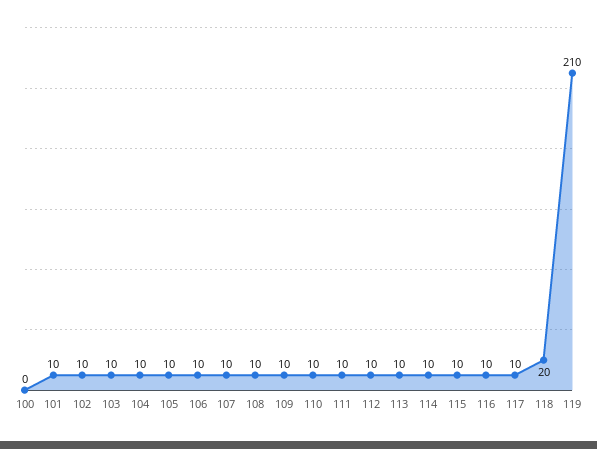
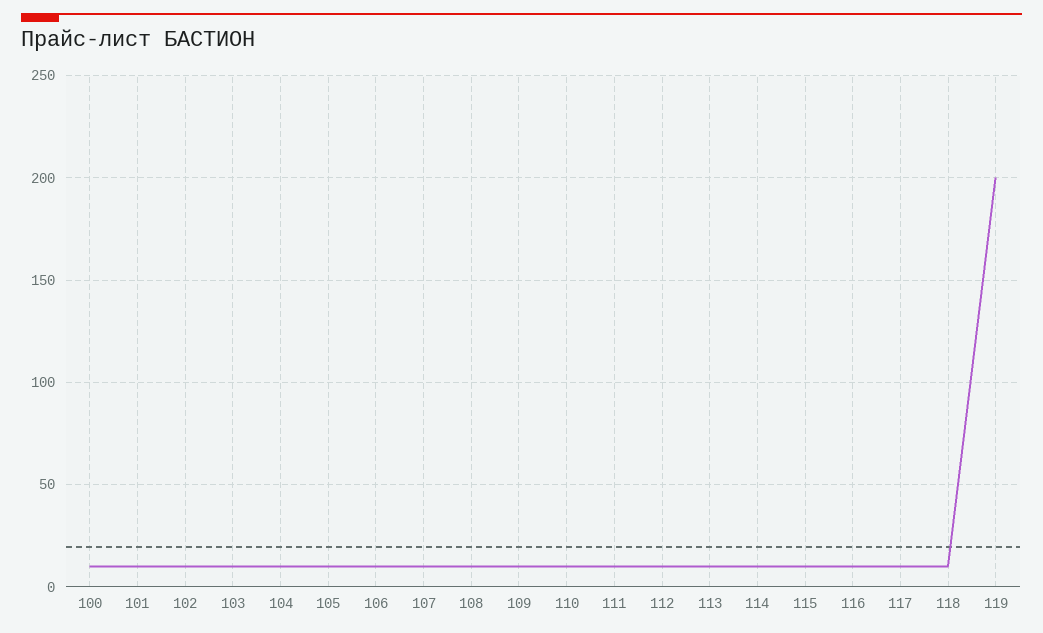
100: 0 -> 10
118: 20 -> 10
119: 210 -> 200

